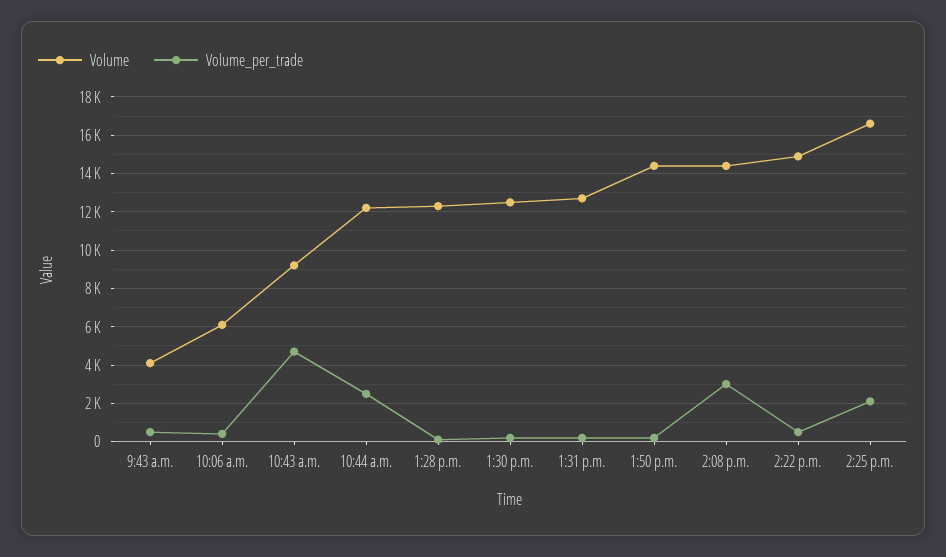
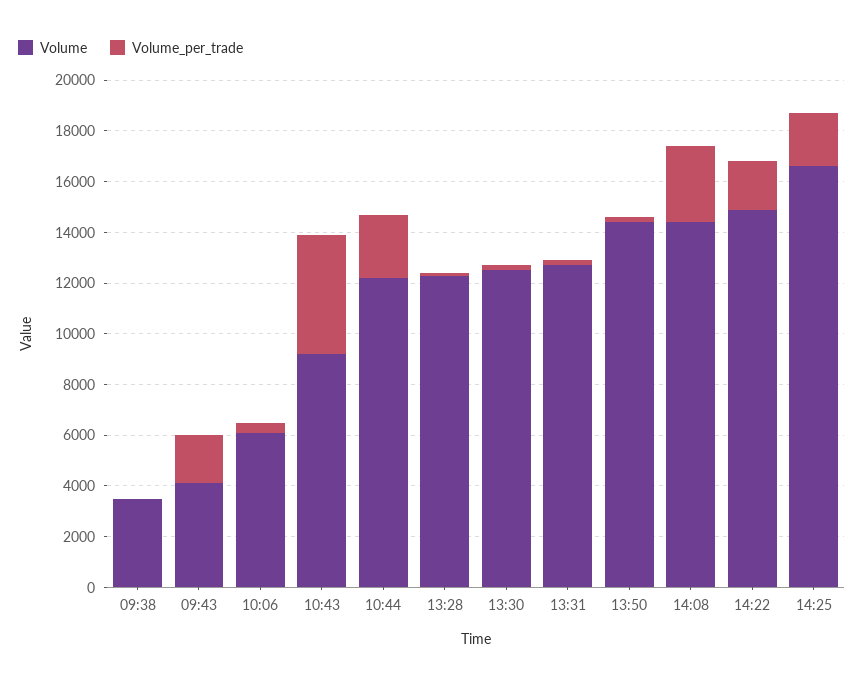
Volume_per_trade, 9:43 a.m.: 500 -> 2000
Volume_per_trade, 2:22 p.m.: 500 -> 2000
Volume, 09:38: none -> 3500
Volume_per_trade, 09:38: none -> 0

